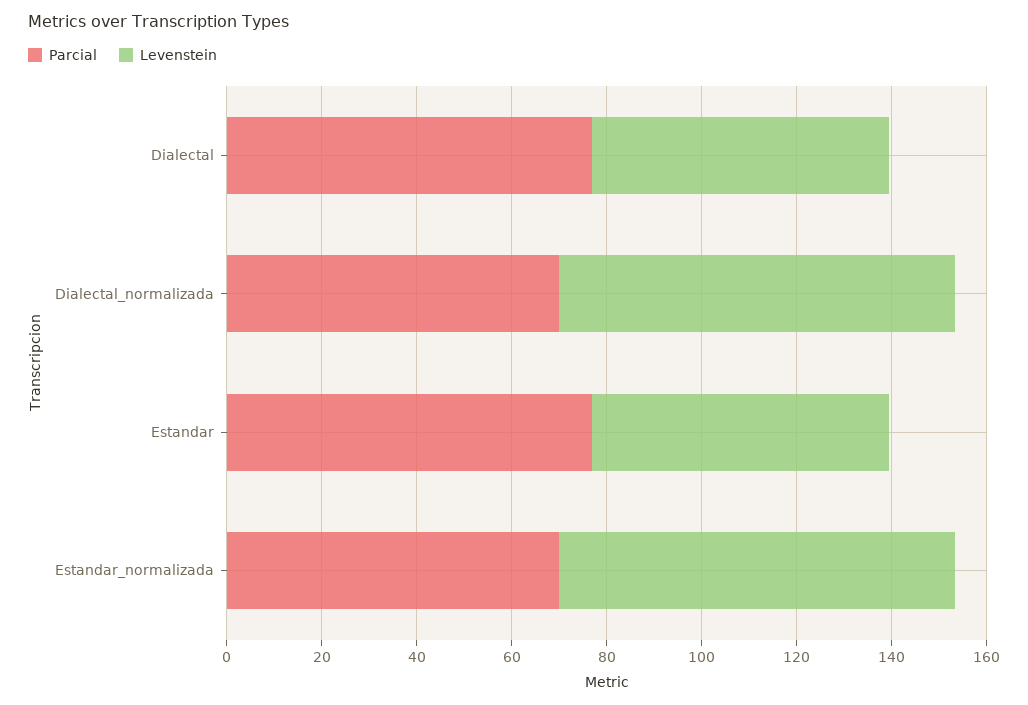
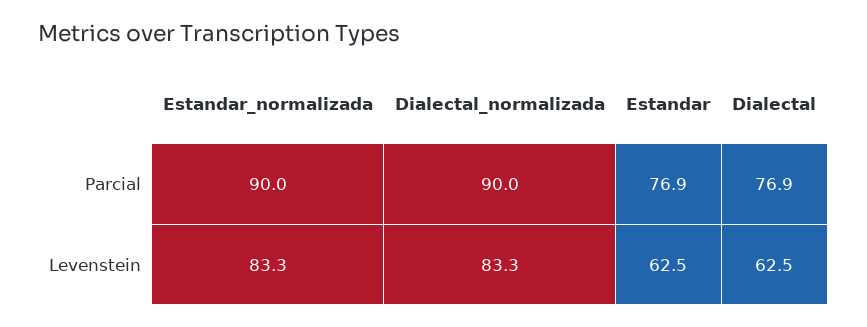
Parcial, Dialectal_normalizada: 70 -> 90
Parcial, Estandar_normalizada: 70 -> 90

